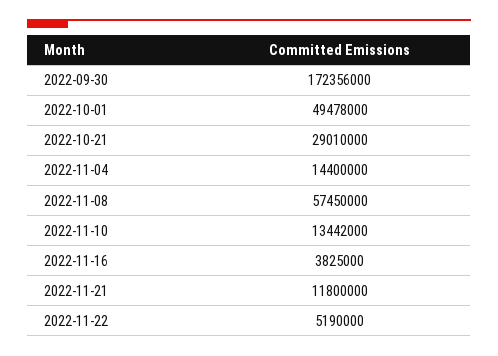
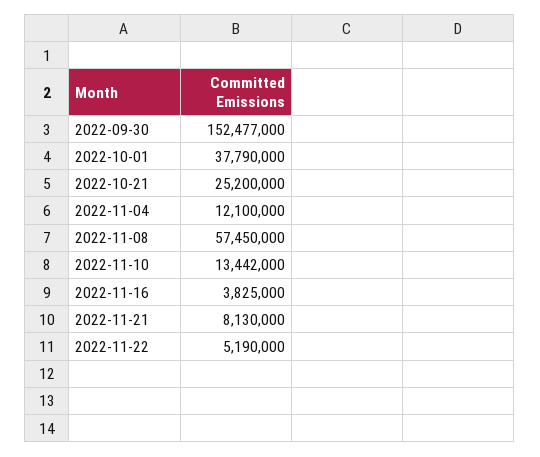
2022-09-30: 172356000 -> 152477000
2022-10-01: 49478000 -> 37790000
2022-10-21: 29010000 -> 25200000
2022-11-04: 14400000 -> 12100000
2022-11-21: 11800000 -> 8130000

